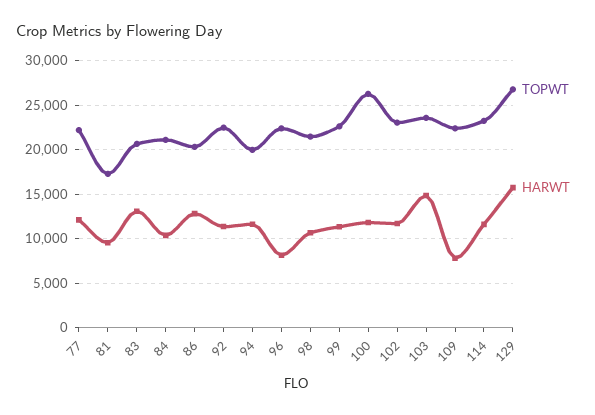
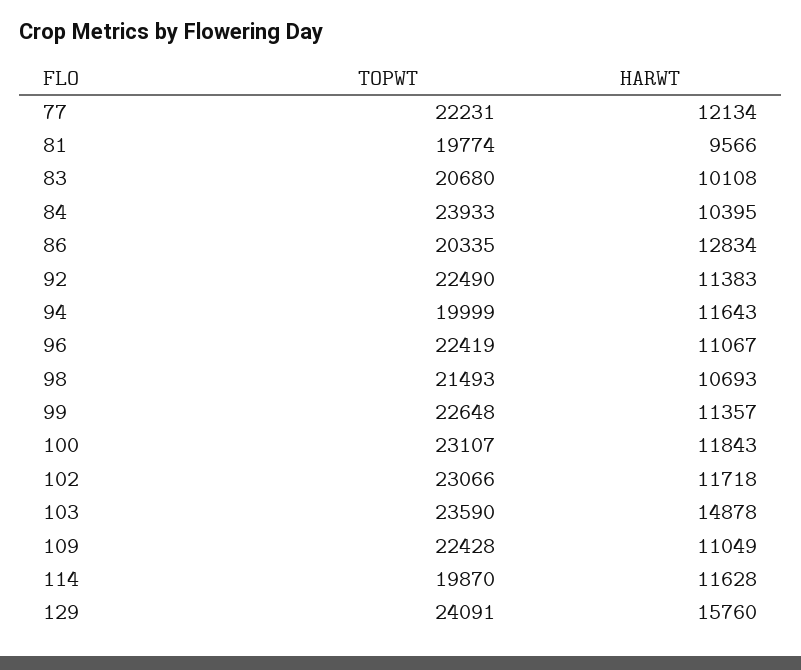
TOPWT, 81: 17000 -> 19774
HARWT, 83: 13000 -> 10108
TOPWT, 84: 21000 -> 23933
HARWT, 96: 8000 -> 11067
TOPWT, 100: 26000 -> 23107
HARWT, 109: 8000 -> 11049
TOPWT, 114: 23000 -> 19870
TOPWT, 129: 27000 -> 24091

